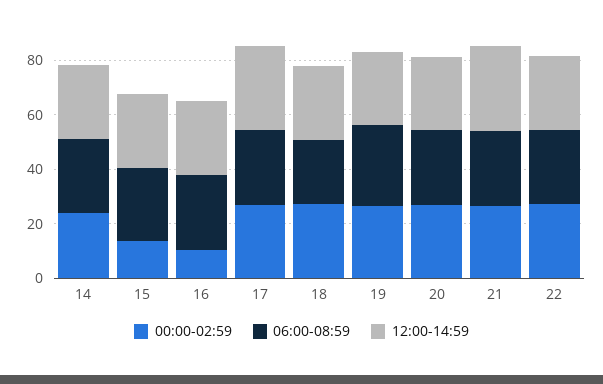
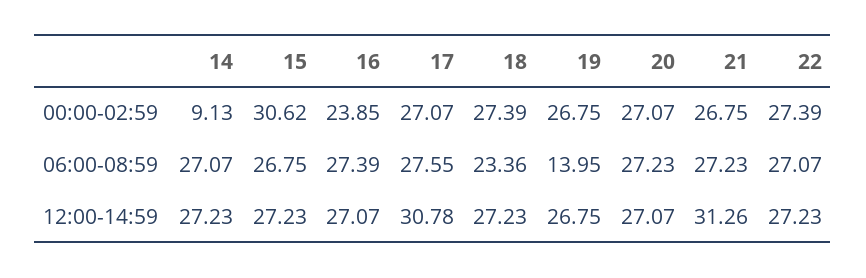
00:00-02:59, 14: 25 -> 9.13
00:00-02:59, 15: 15 -> 30.62
00:00-02:59, 16: 10 -> 23.85
06:00-08:59, 19: 30 -> 13.95

